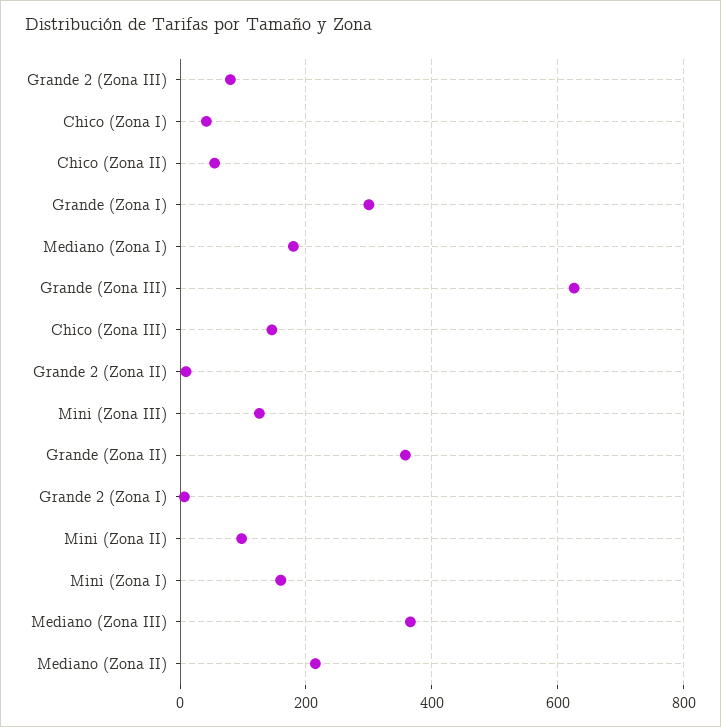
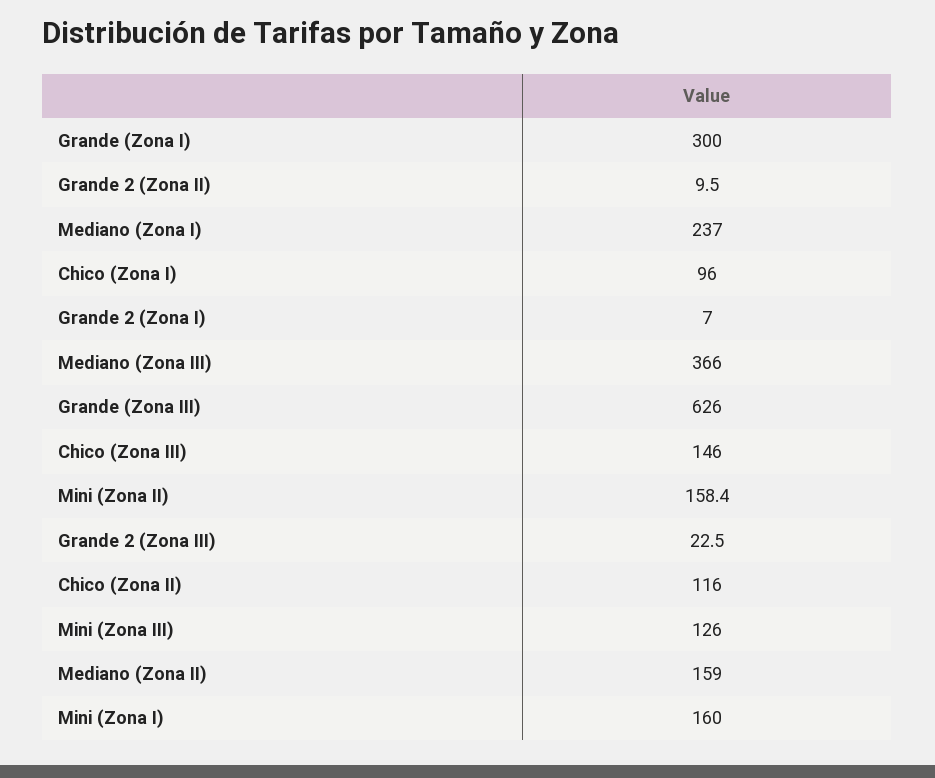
Grande 2 (Zona III): 80 -> 22.5
Chico (Zona I): 40 -> 96
Chico (Zona II): 60 -> 116
Mediano (Zona I): 180 -> 237
Grande (Zona II): 360 -> none
Mini (Zona II): 100 -> 158.4
Mediano (Zona II): 220 -> 159

